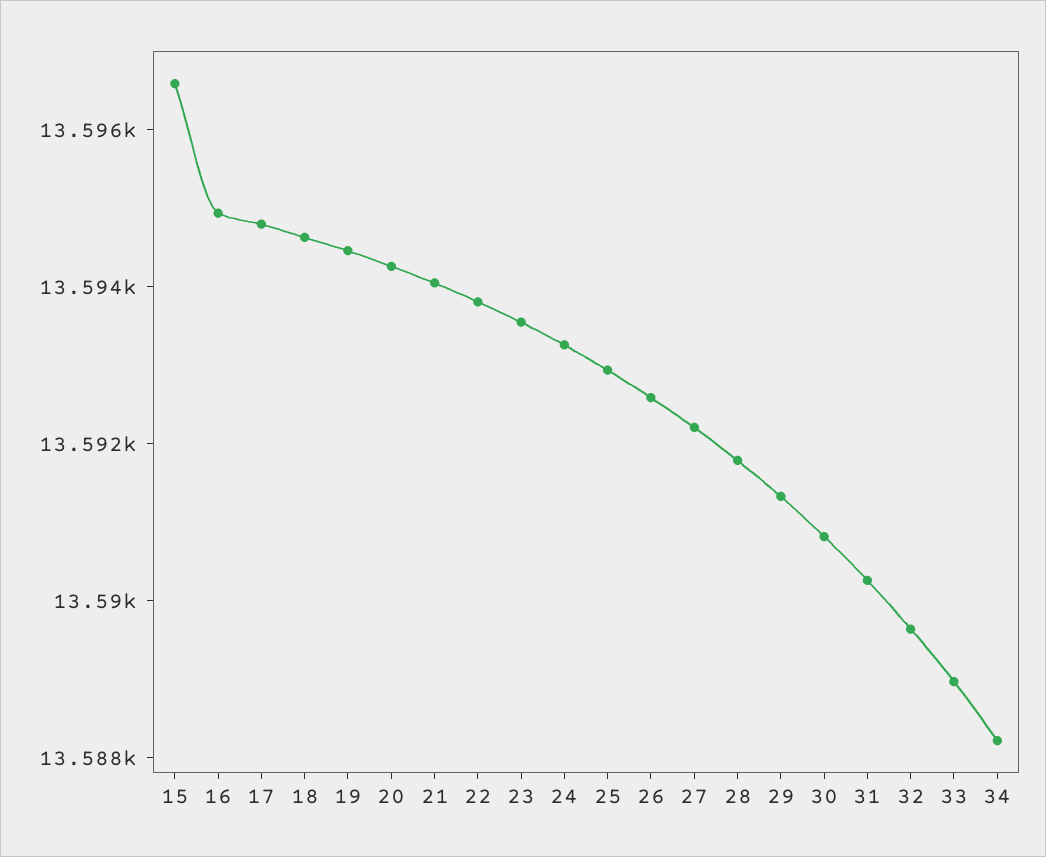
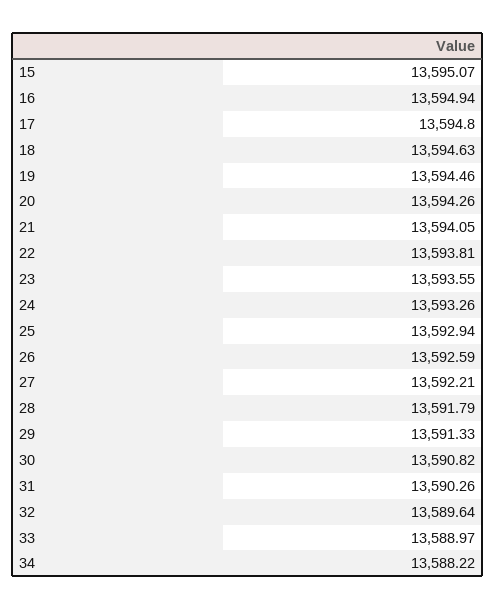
15: 13596.5 -> 13595.07

